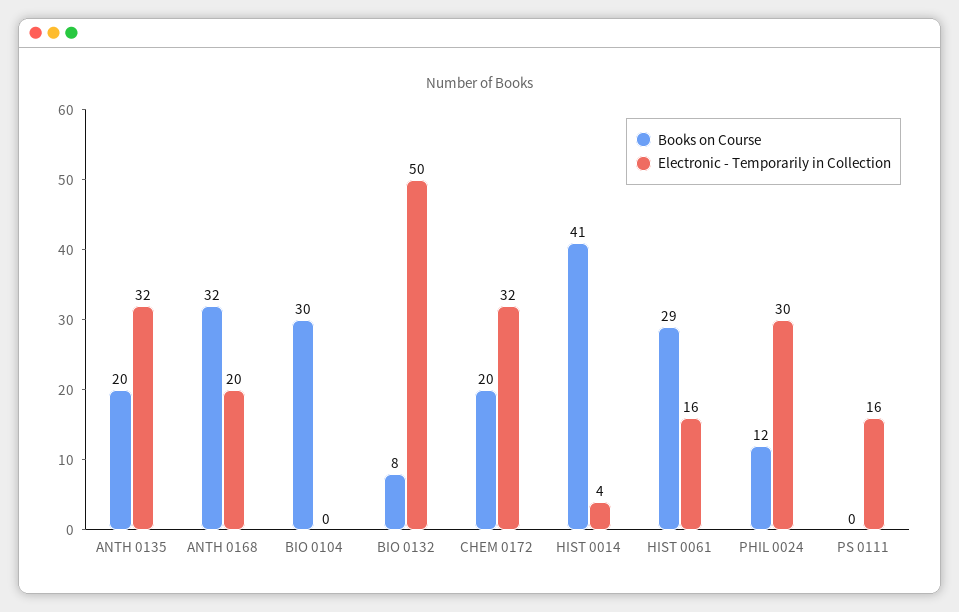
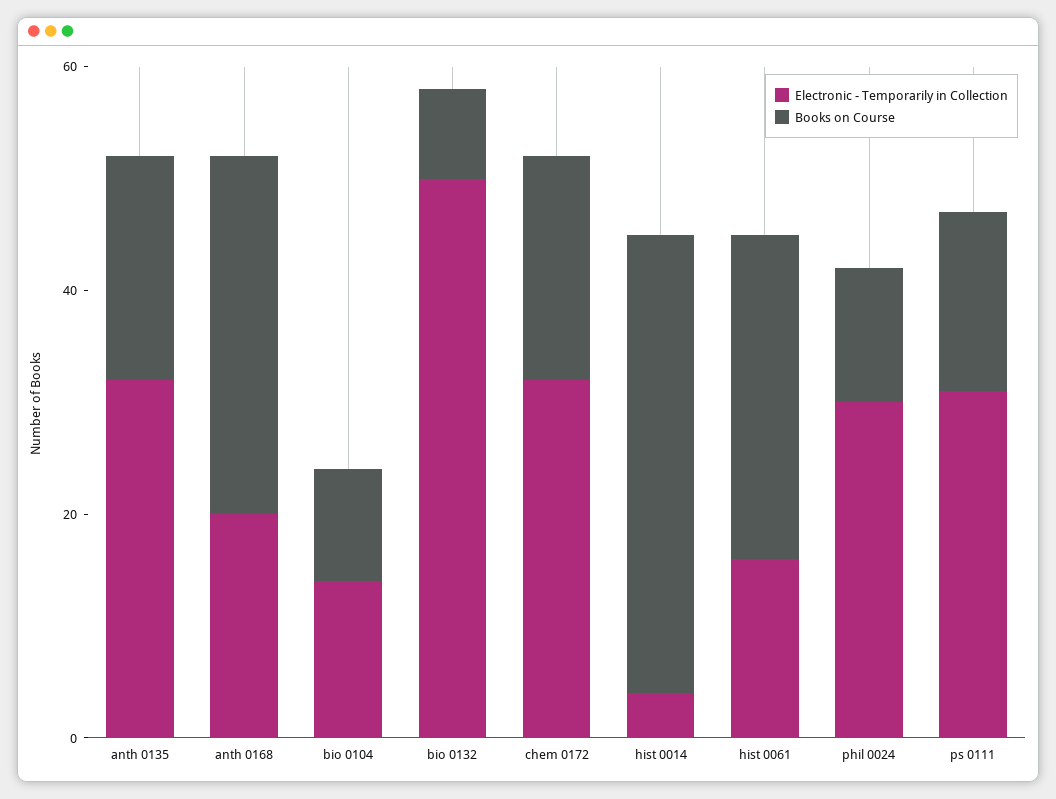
Books on Course, BIO 0104: 30 -> 10
Electronic - Temporarily in Collection, BIO 0104: 0 -> 15
Books on Course, PS 0111: 0 -> 15
Electronic - Temporarily in Collection, PS 0111: 16 -> 30

